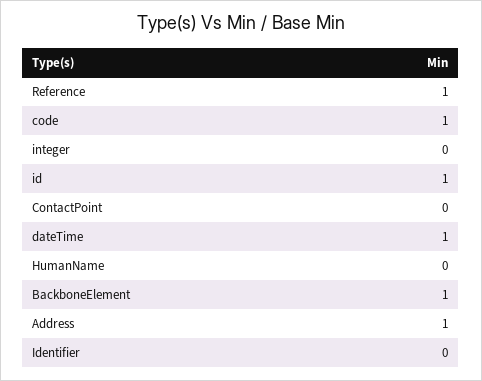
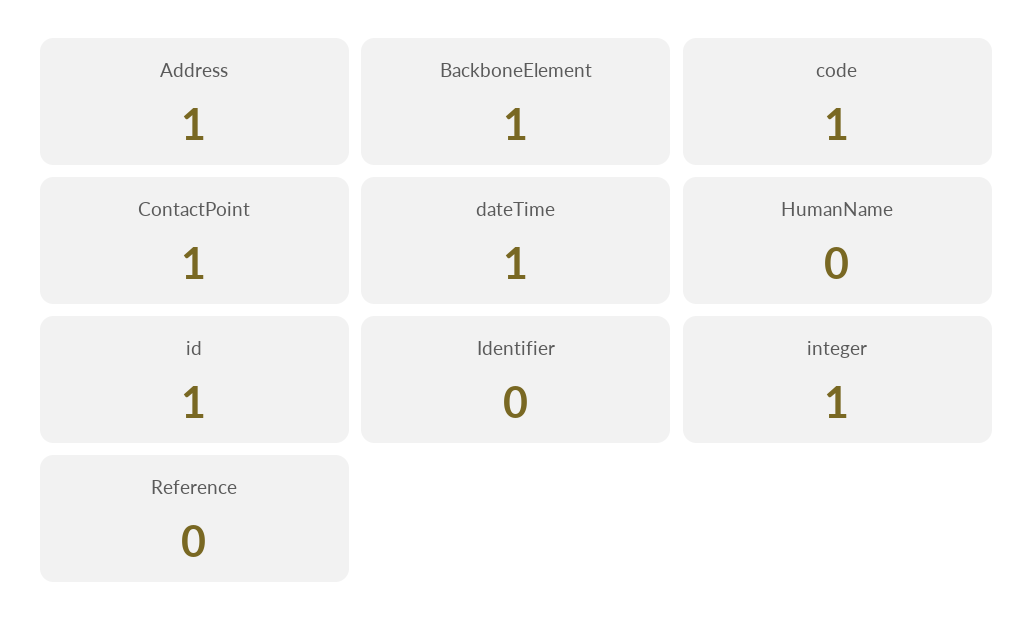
Reference: 1 -> 0
integer: 0 -> 1
ContactPoint: 0 -> 1

